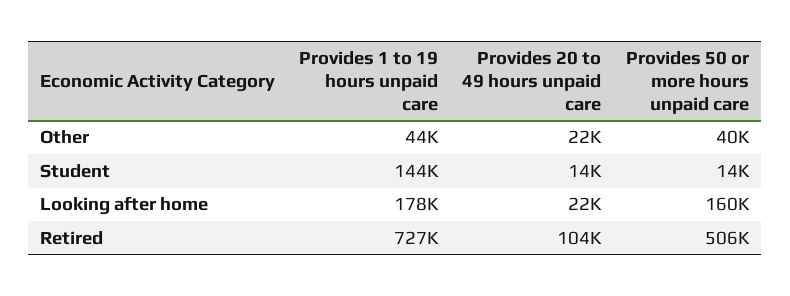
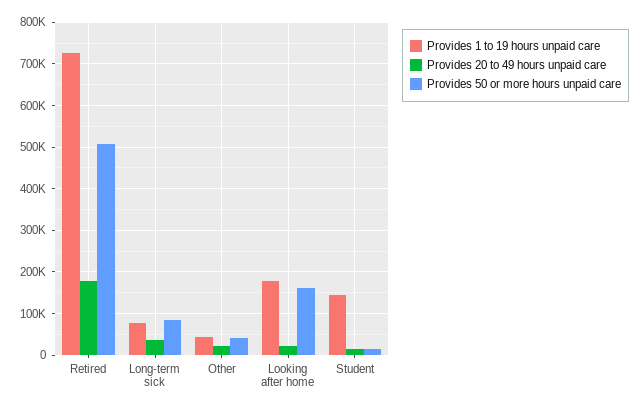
Provides 20 to 49 hours unpaid care, Retired: 104000 -> 180000
Provides 1 to 19 hours unpaid care, Long-term sick: none -> 80000
Provides 20 to 49 hours unpaid care, Long-term sick: none -> 40000
Provides 50 or more hours unpaid care, Long-term sick: none -> 80000

